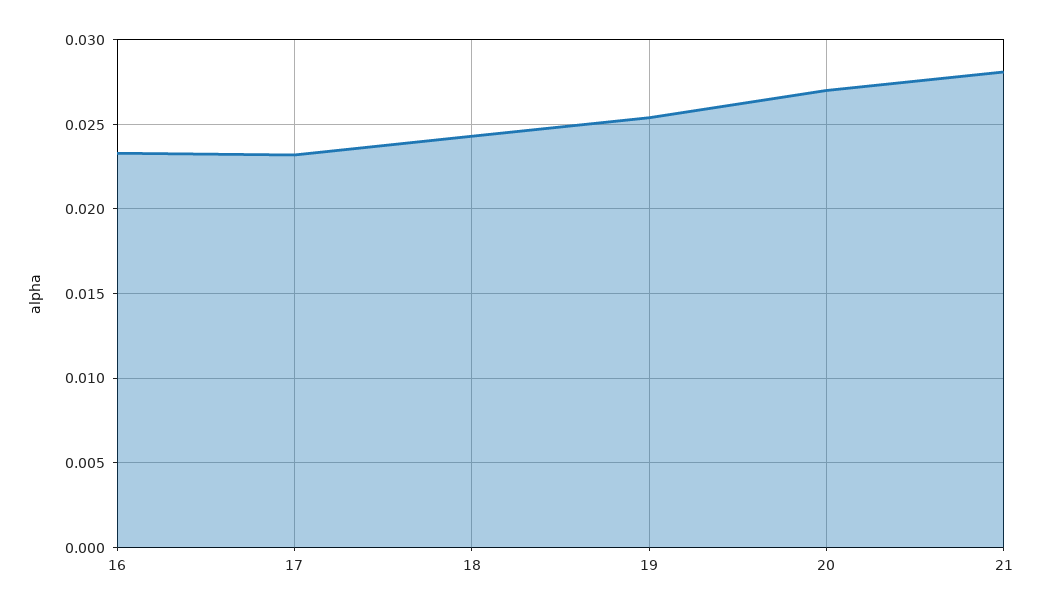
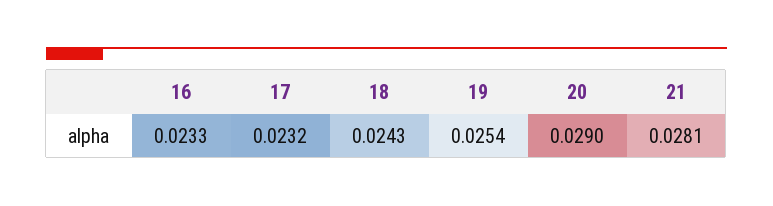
20: 0.027 -> 0.029

